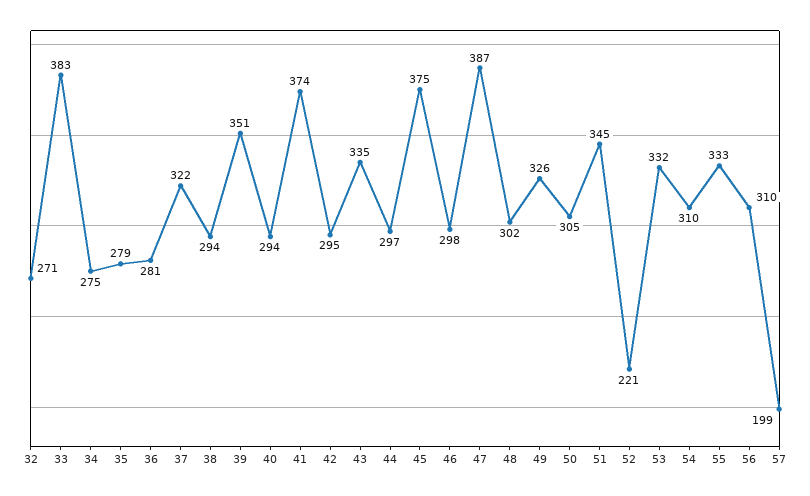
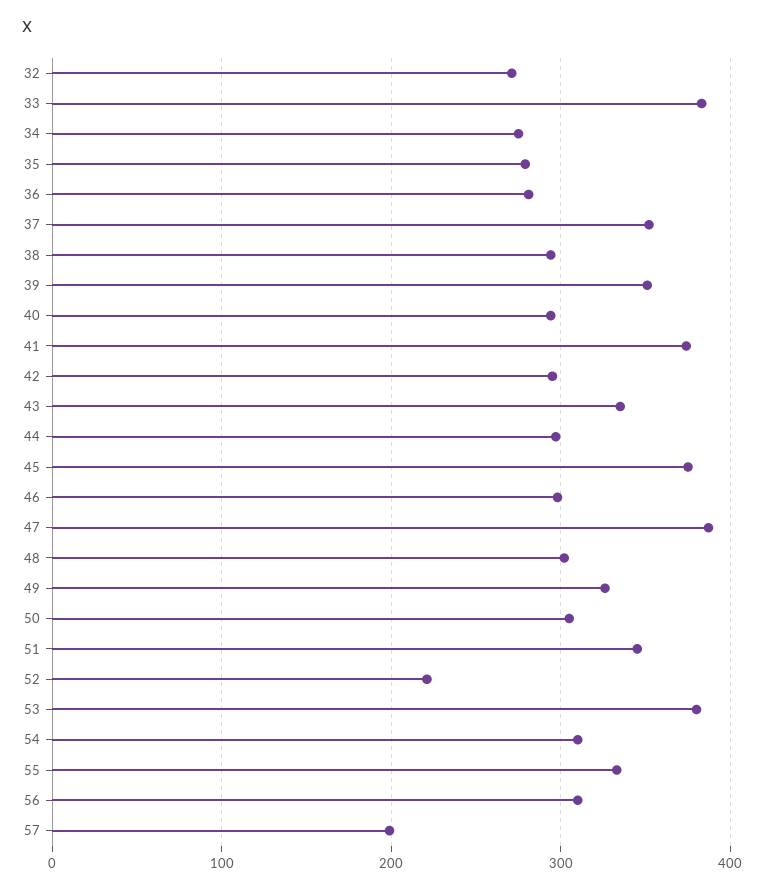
37: 322 -> 350
53: 332 -> 380

